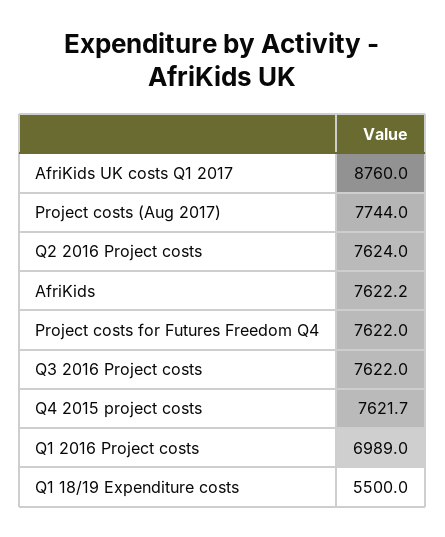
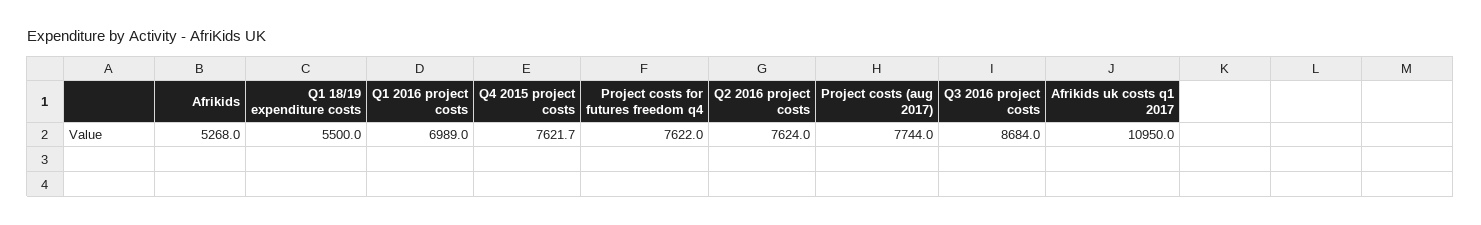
AfriKids UK costs Q1 2017: 8760 -> 10950
AfriKids: 7622.2 -> 5268
Q3 2016 Project costs: 7622 -> 8684

